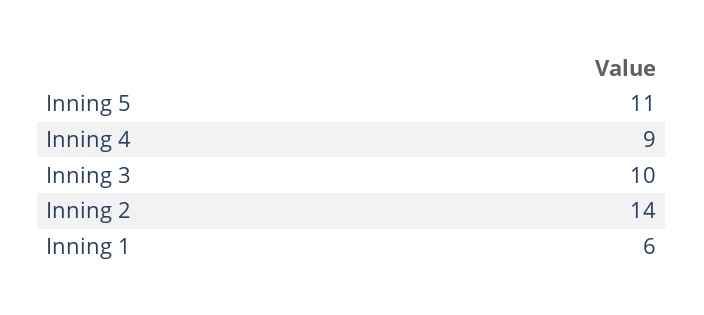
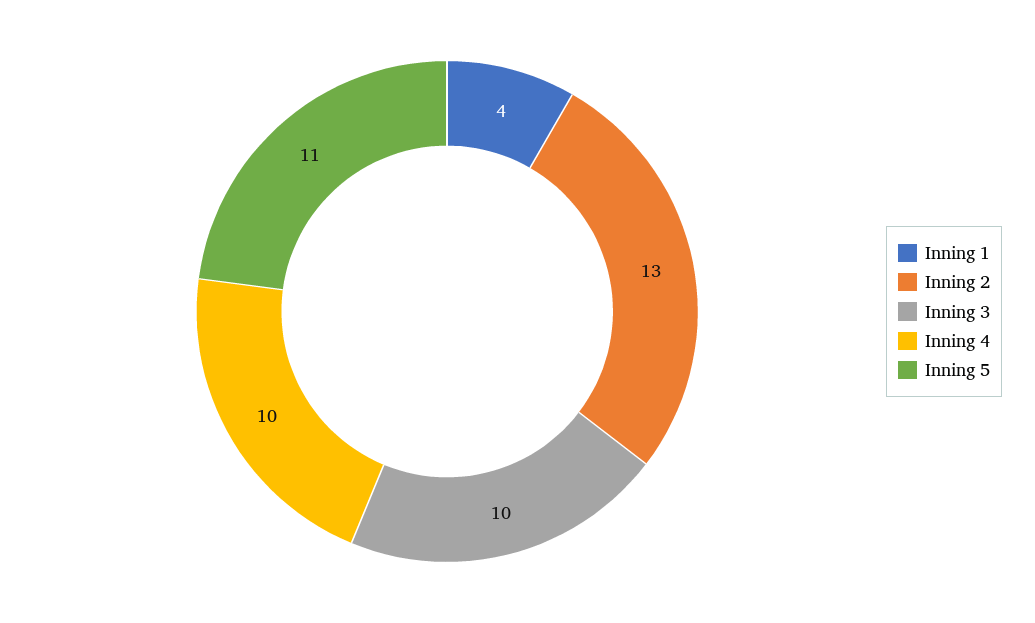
Inning 4: 9 -> 10
Inning 2: 14 -> 13
Inning 1: 6 -> 4

